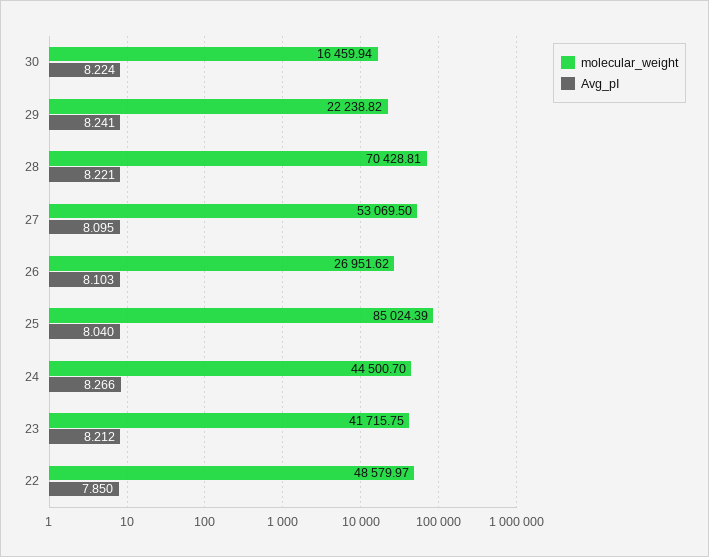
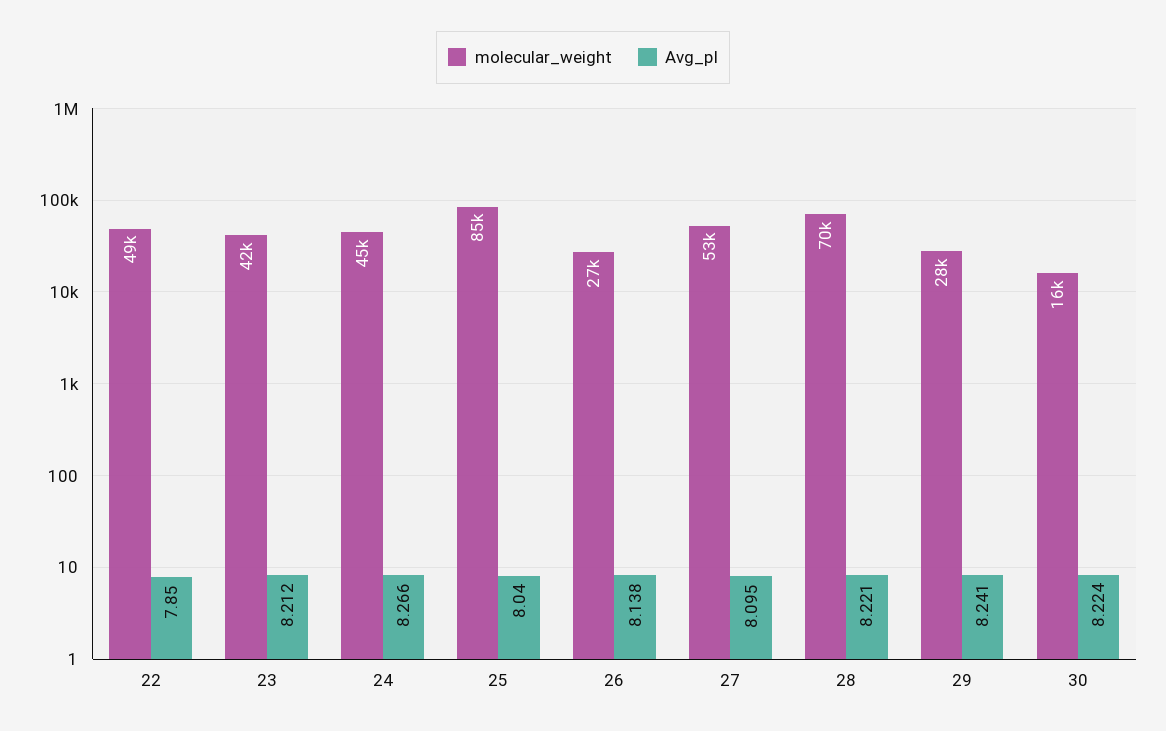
molecular_weight, 29: 22238.82 -> 28000
Avg_pI, 26: 8.103 -> 8.138

